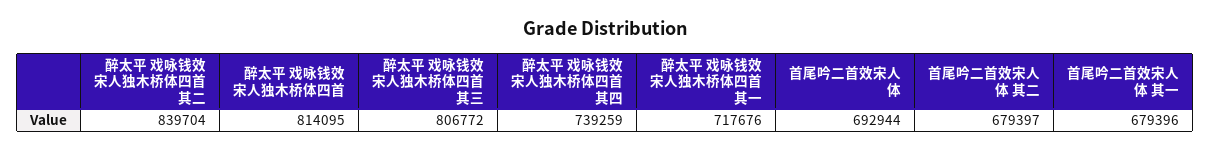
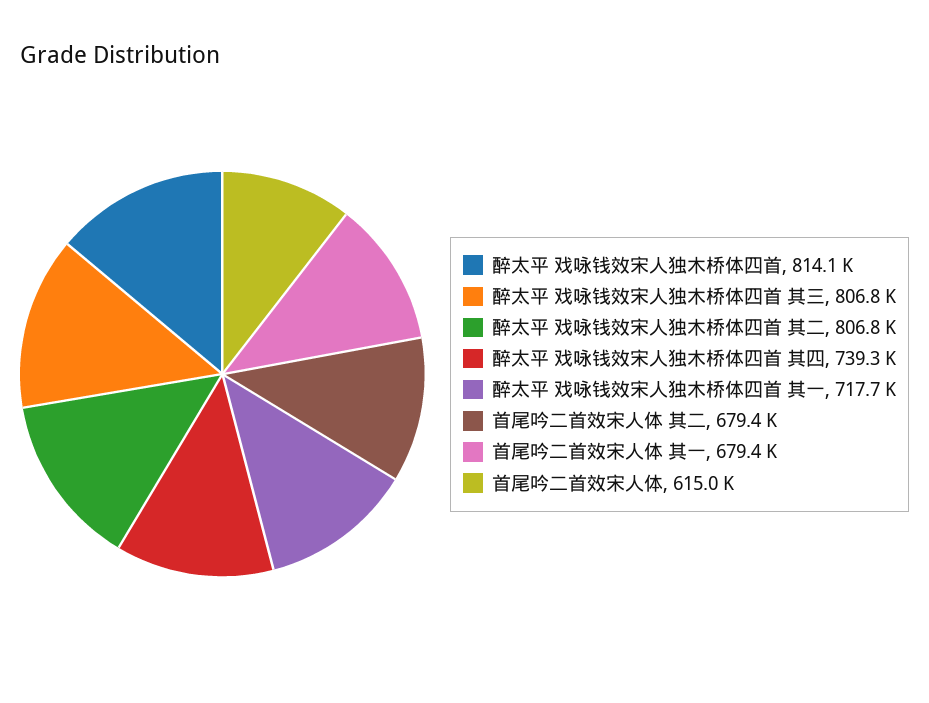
醉太平 戏咏钱效宋人独木桥体四首 其二: 839704 -> 806800
首尾吟二首效宋人体: 692944 -> 615000

